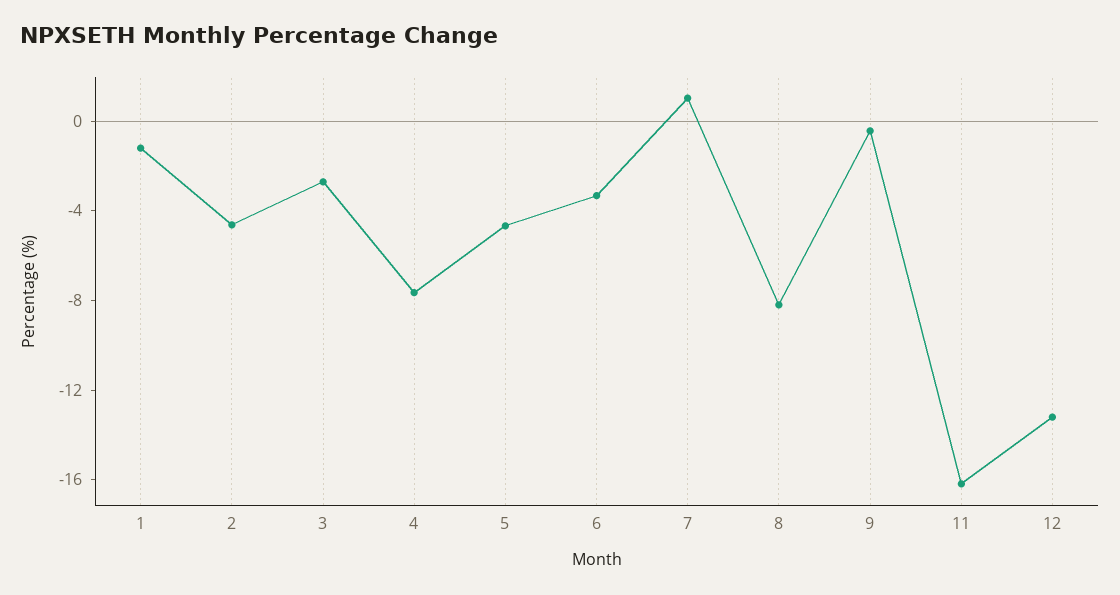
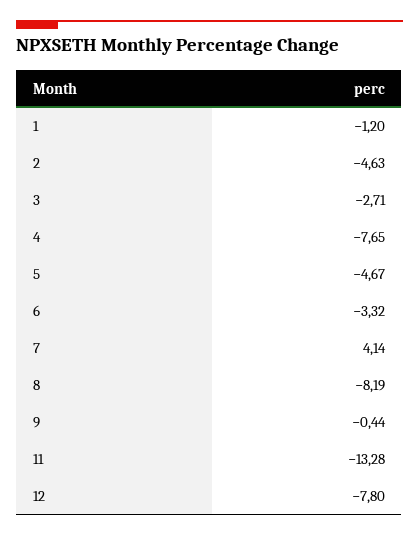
7: 1 -> 4.14
11: -16 -> -13.28
12: -13 -> -7.8

